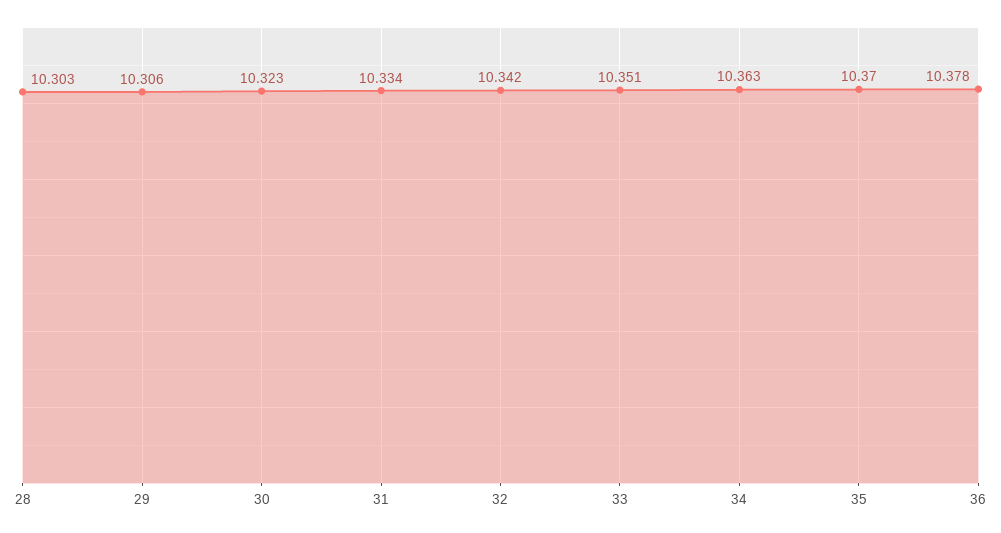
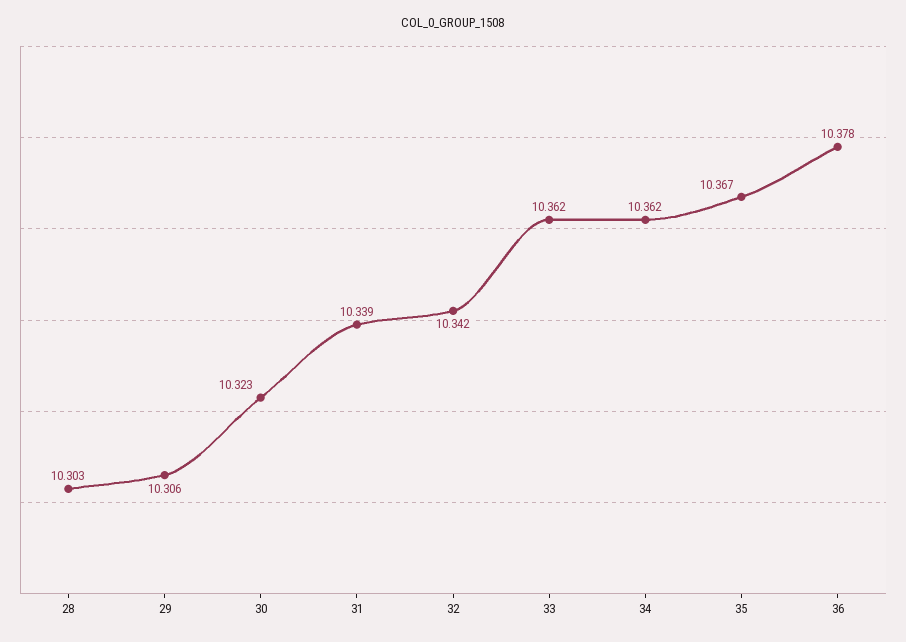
31: 10.334 -> 10.339
33: 10.351 -> 10.362
34: 10.363 -> 10.362
35: 10.37 -> 10.367

